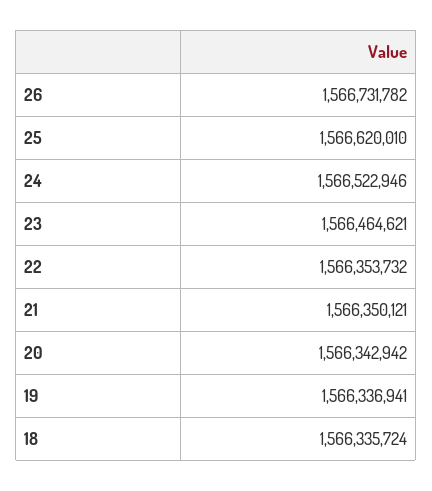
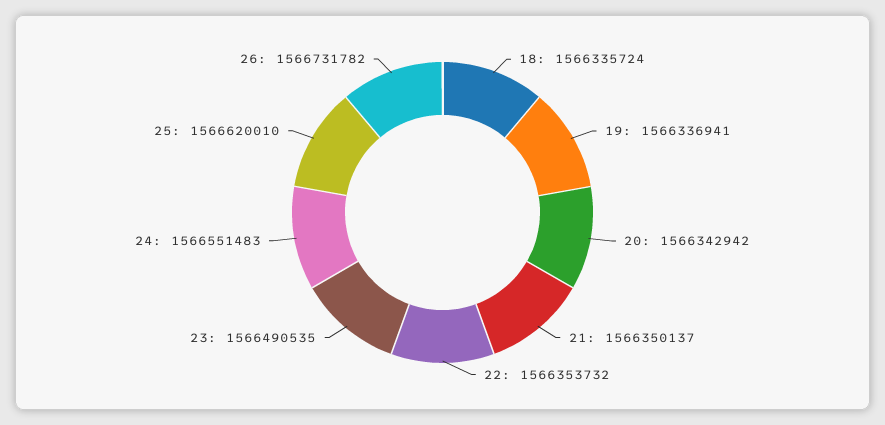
24: 1566522946 -> 1566551483
23: 1566464621 -> 1566490535
21: 1566350121 -> 1566350137

